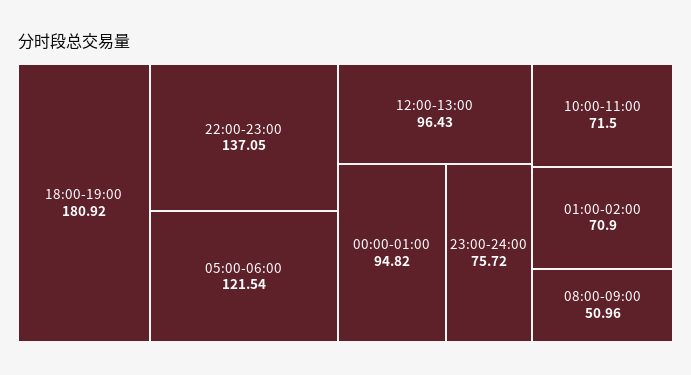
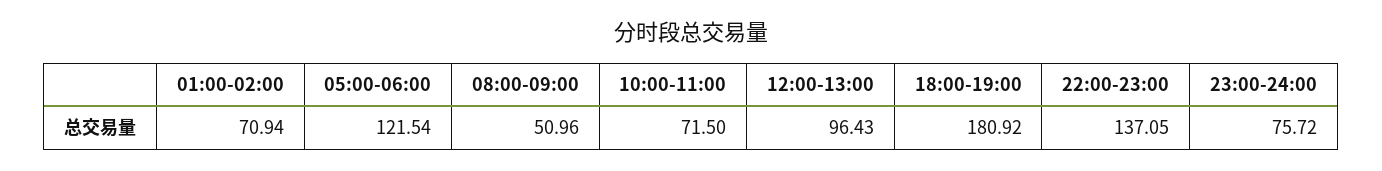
00:00-01:00: 94.82 -> none
01:00-02:00: 70.9 -> 70.94

